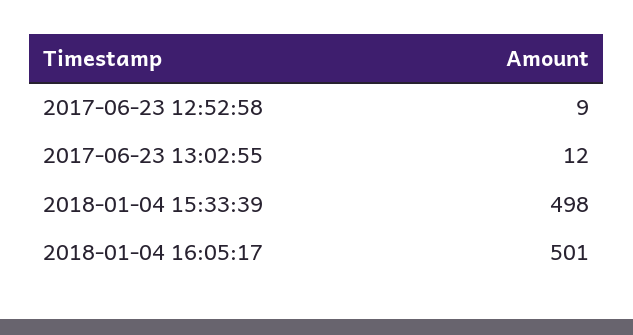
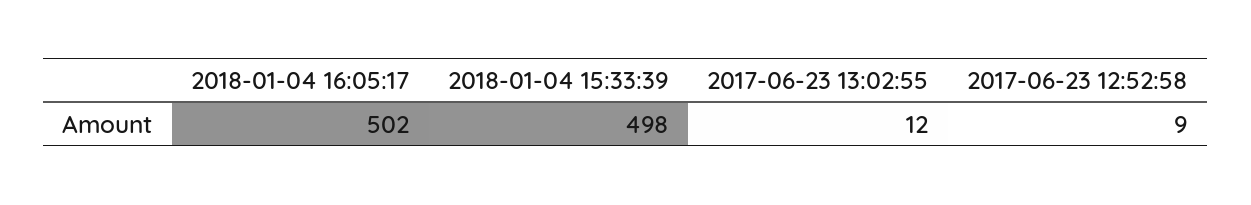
2018-01-04 16:05:17: 501 -> 502

